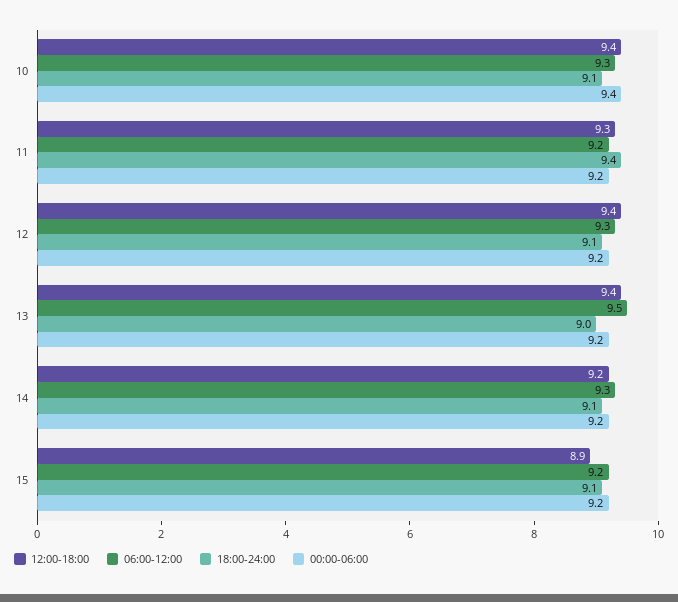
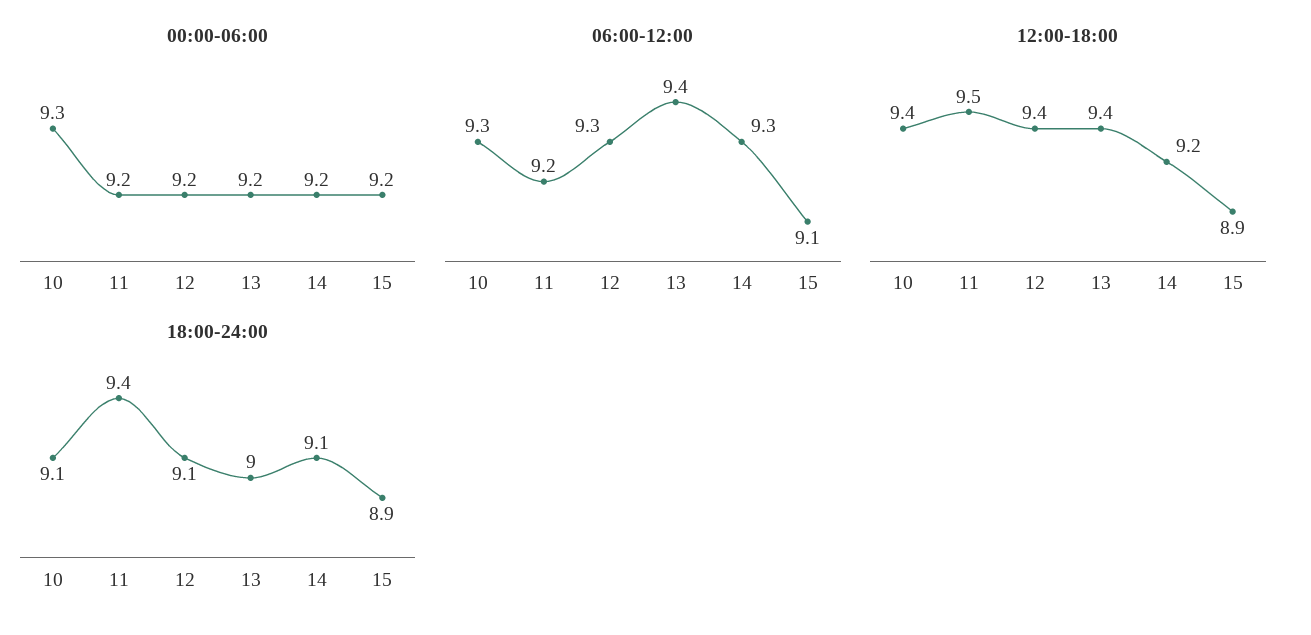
00:00-06:00, 10: 9.4 -> 9.3
12:00-18:00, 11: 9.3 -> 9.5
06:00-12:00, 13: 9.5 -> 9.4
06:00-12:00, 15: 9.2 -> 9.1
18:00-24:00, 15: 9.1 -> 8.9

